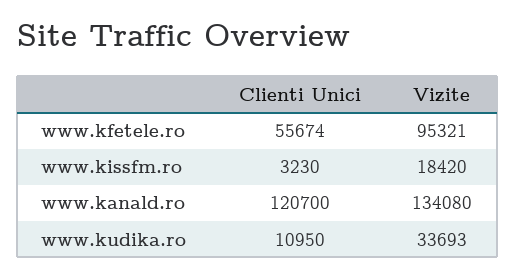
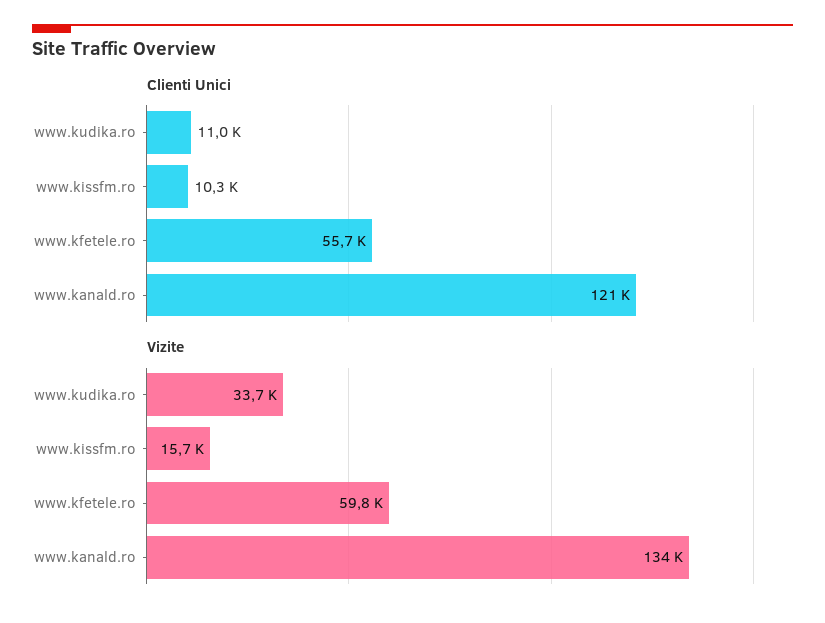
Vizite, www.kfetele.ro: 95321 -> 59800
Clienti Unici, www.kissfm.ro: 3230 -> 10300
Vizite, www.kissfm.ro: 18420 -> 15700

